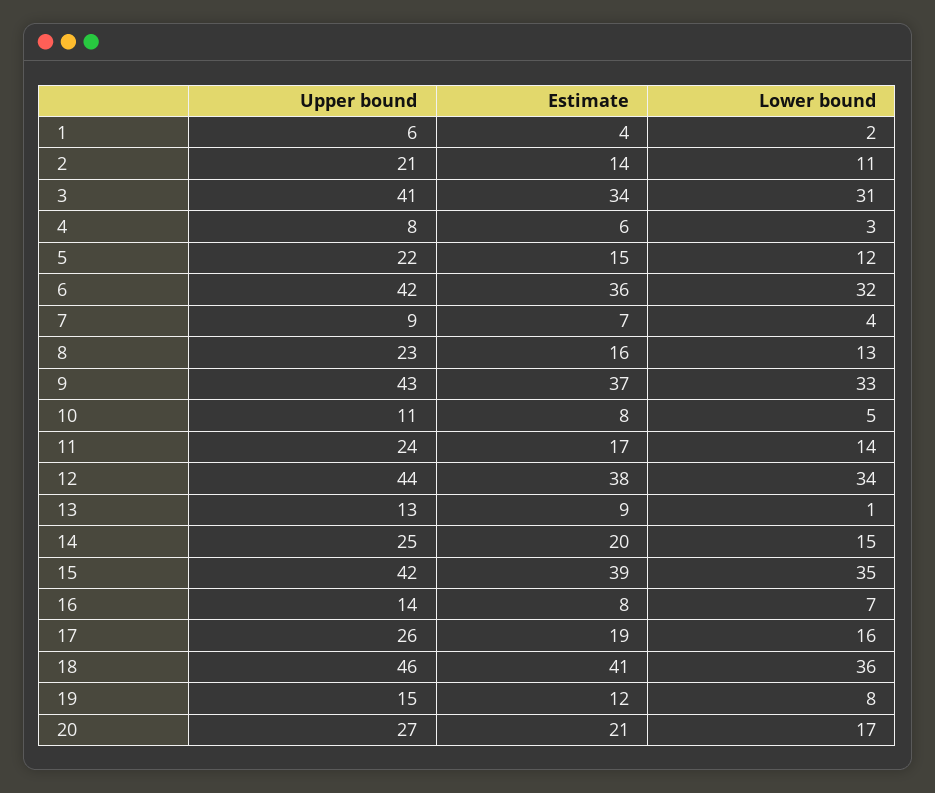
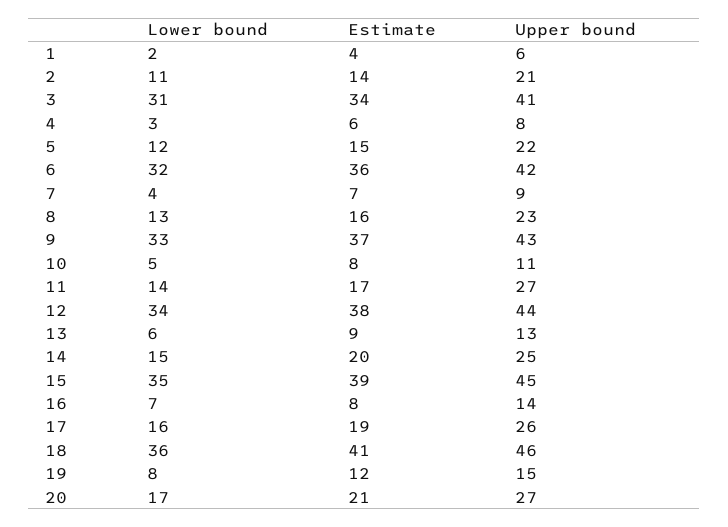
Upper bound, 11: 24 -> 27
Lower bound, 13: 1 -> 6
Upper bound, 15: 42 -> 45

